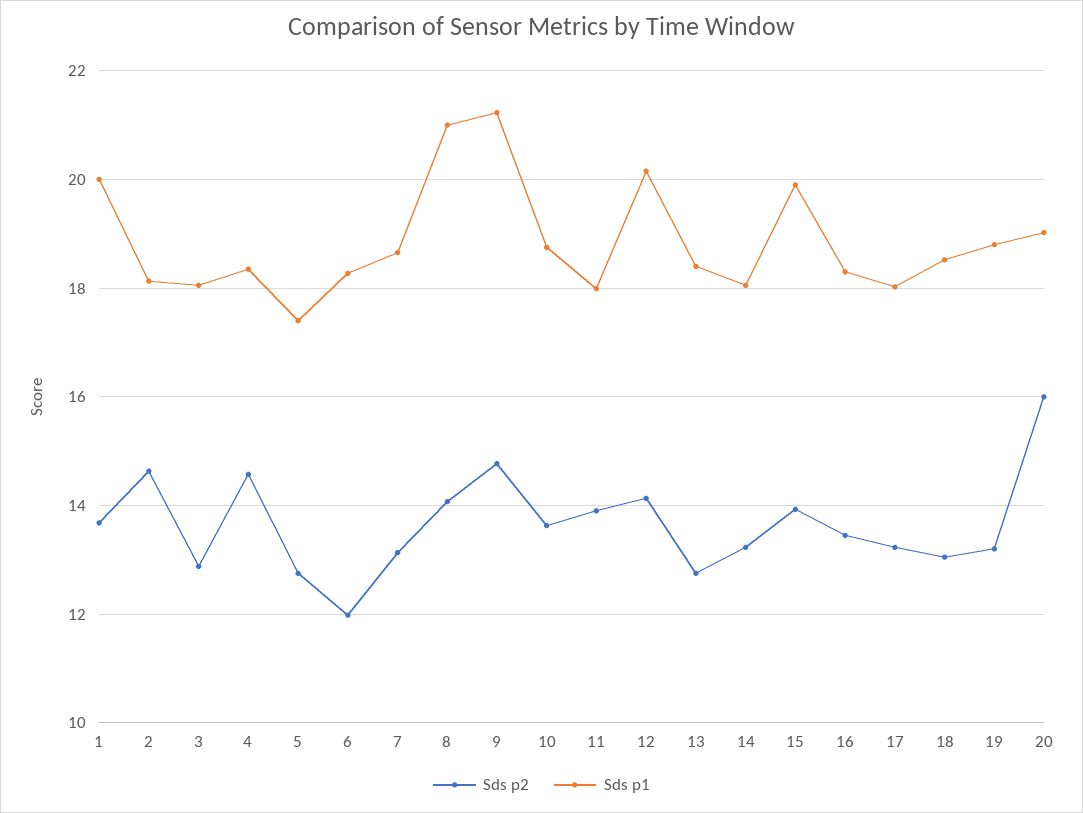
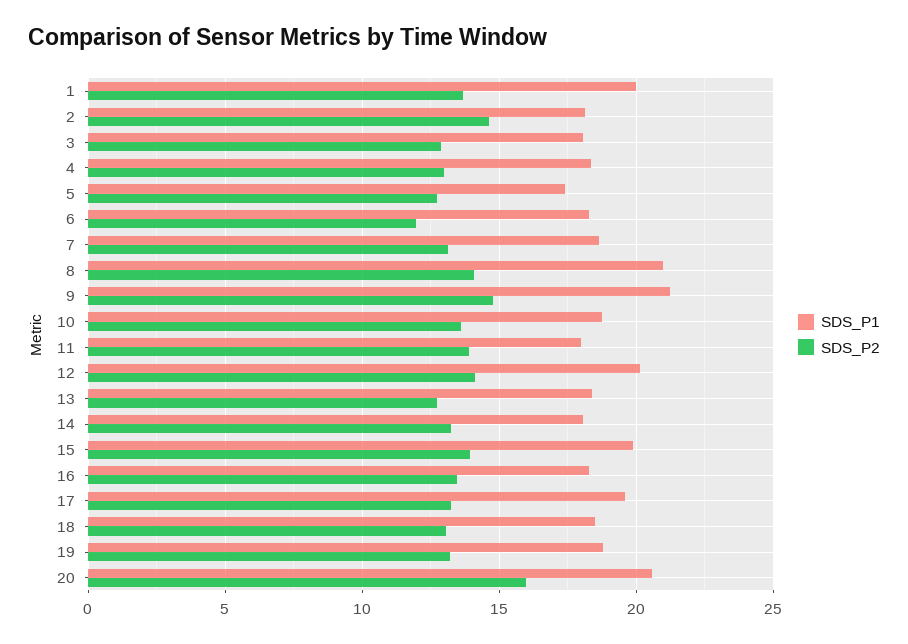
Sds p2, 4: 14.6 -> 13
Sds p1, 17: 18 -> 19.5
Sds p1, 20: 19 -> 20.5

